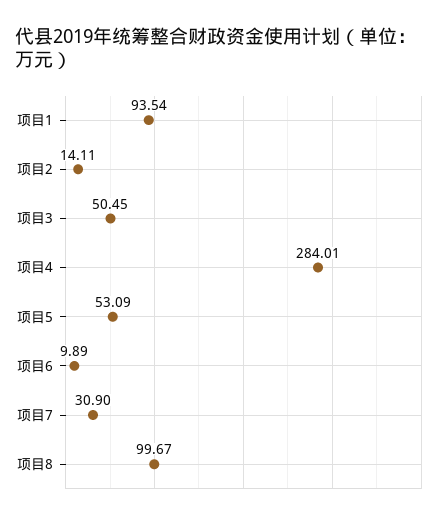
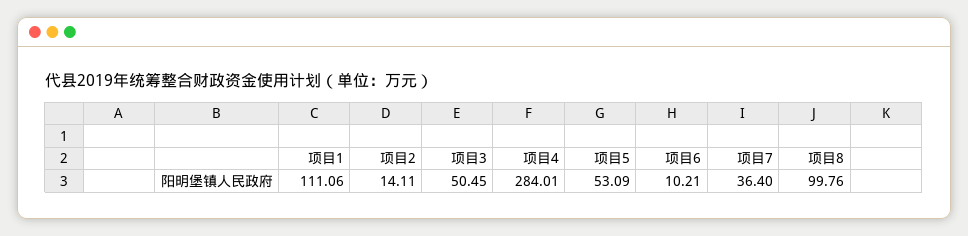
项目1: 93.54 -> 111.06
项目6: 9.89 -> 10.21
项目7: 30.9 -> 36.4
项目8: 99.67 -> 99.76

